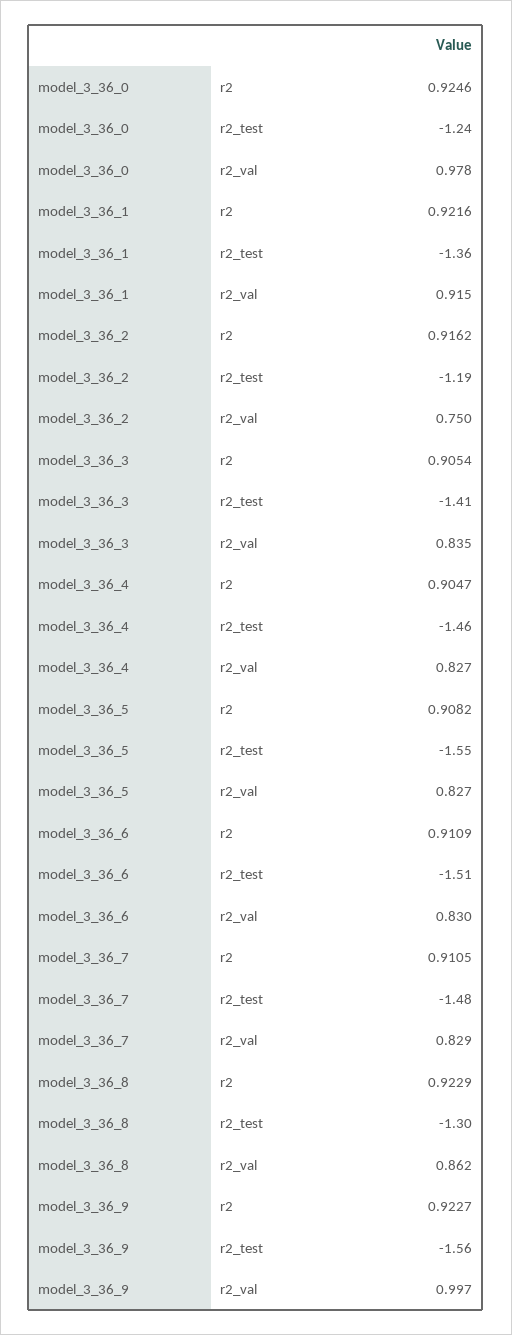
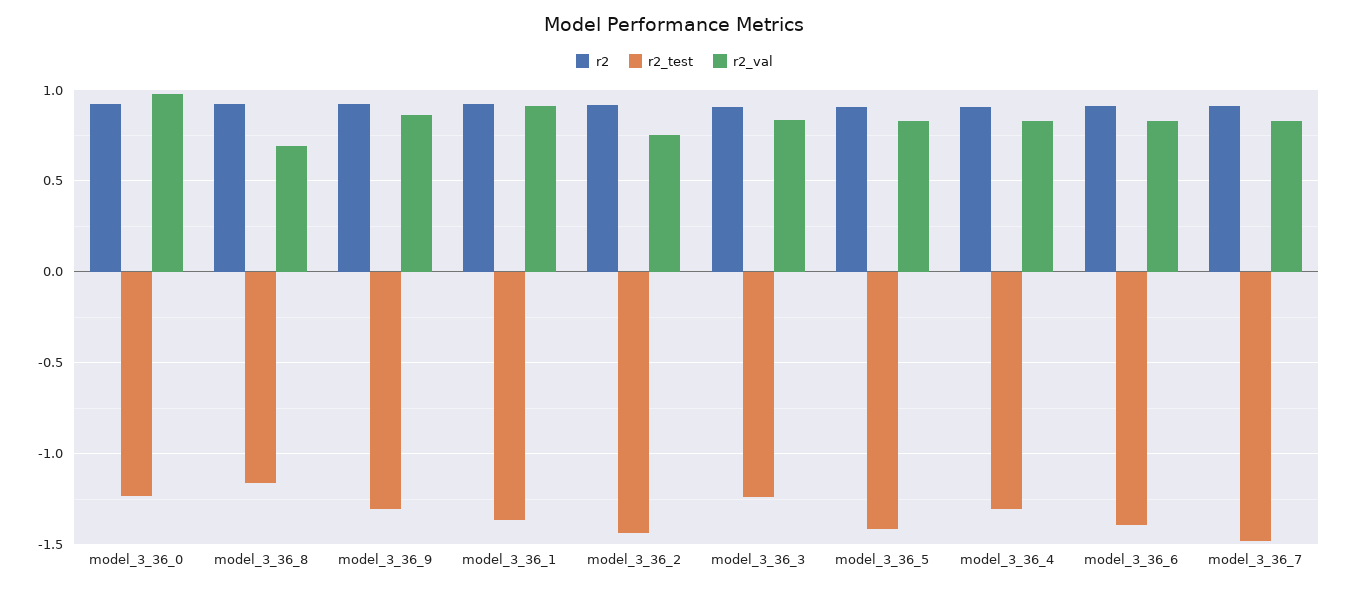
r2_test, model_3_36_2: -1.19 -> -1.45
r2_test, model_3_36_3: -1.41 -> -1.25
r2_test, model_3_36_4: -1.46 -> -1.3
r2_test, model_3_36_5: -1.55 -> -1.4
r2_test, model_3_36_6: -1.51 -> -1.4
r2_test, model_3_36_8: -1.3 -> -1.15
r2_val, model_3_36_8: 0.862 -> 0.7
r2_test, model_3_36_9: -1.56 -> -1.3
r2_val, model_3_36_9: 0.997 -> 0.85

